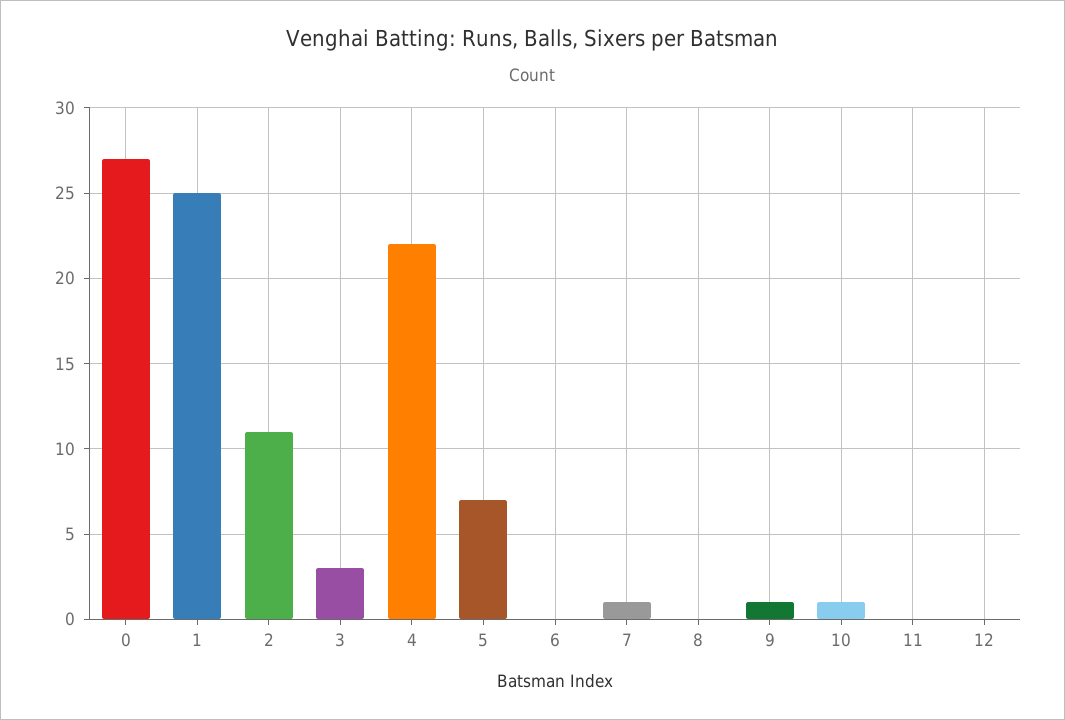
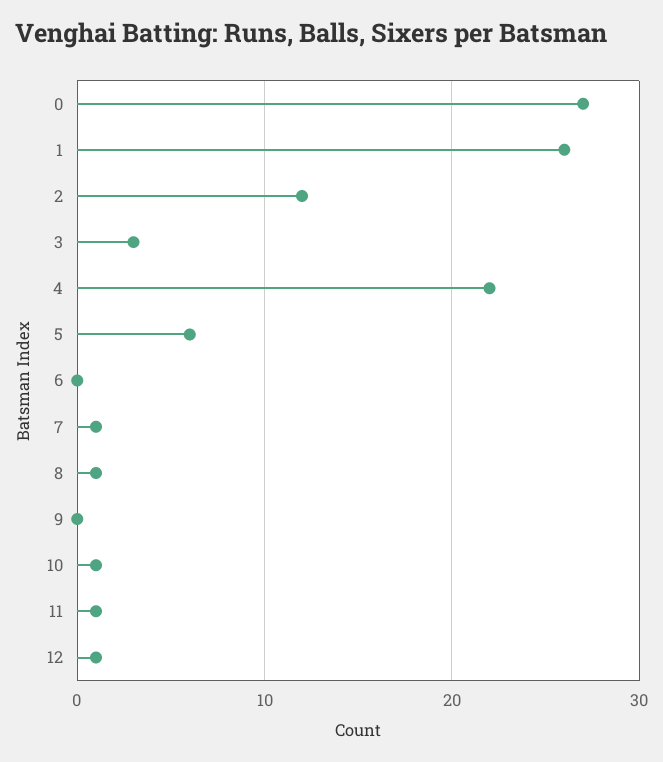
1: 25 -> 26
2: 11 -> 12
5: 7 -> 6
8: 0 -> 1
9: 1 -> 0
11: 0 -> 1
12: 0 -> 1

